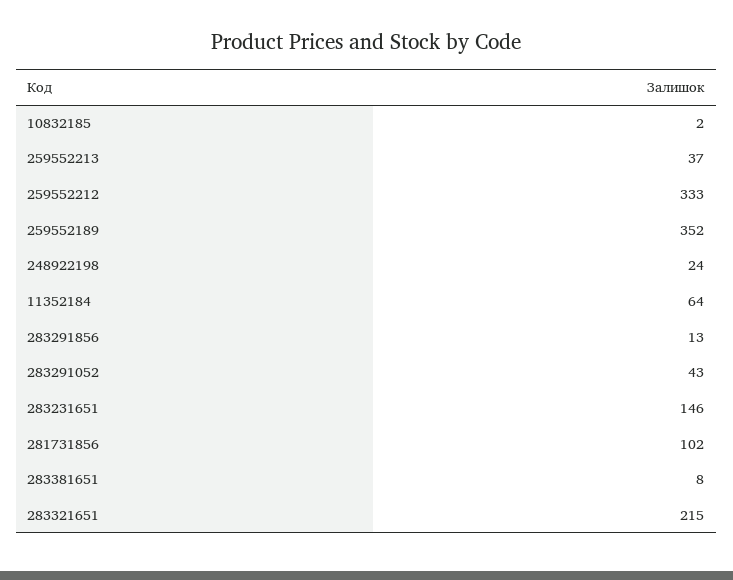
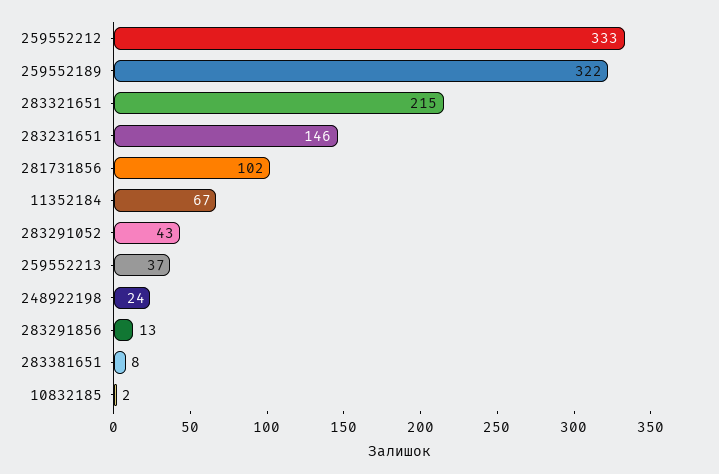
259552189: 352 -> 322
11352184: 64 -> 67

